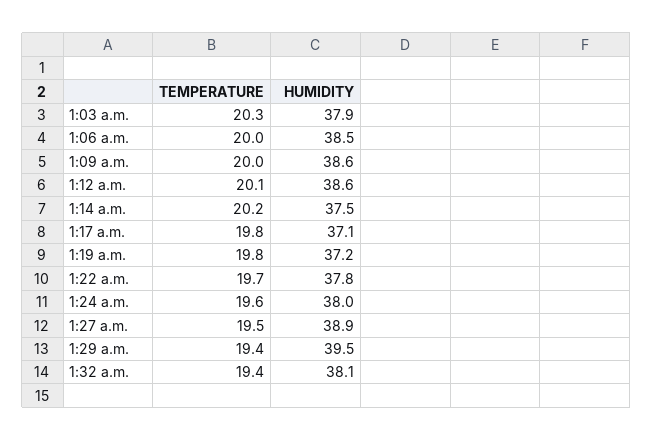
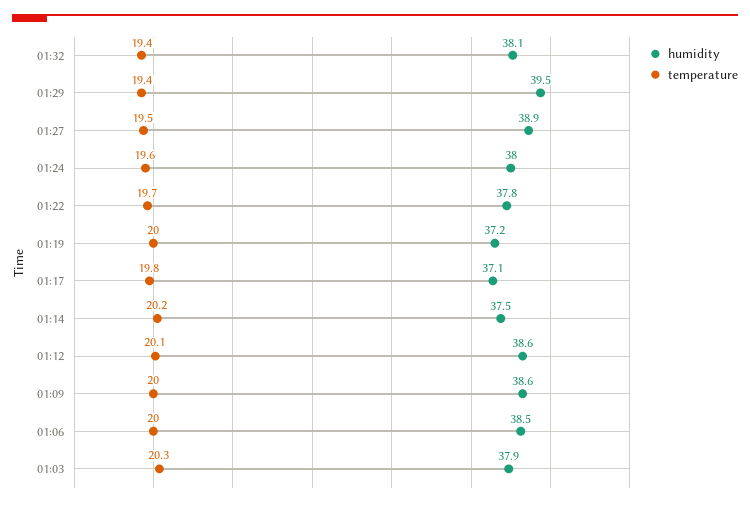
TEMPERATURE, 1:19 a.m.: 19.8 -> 20

